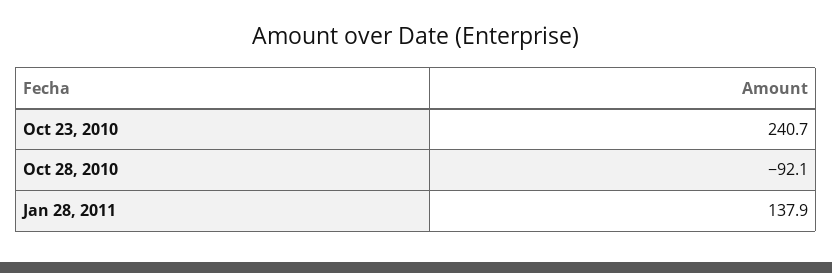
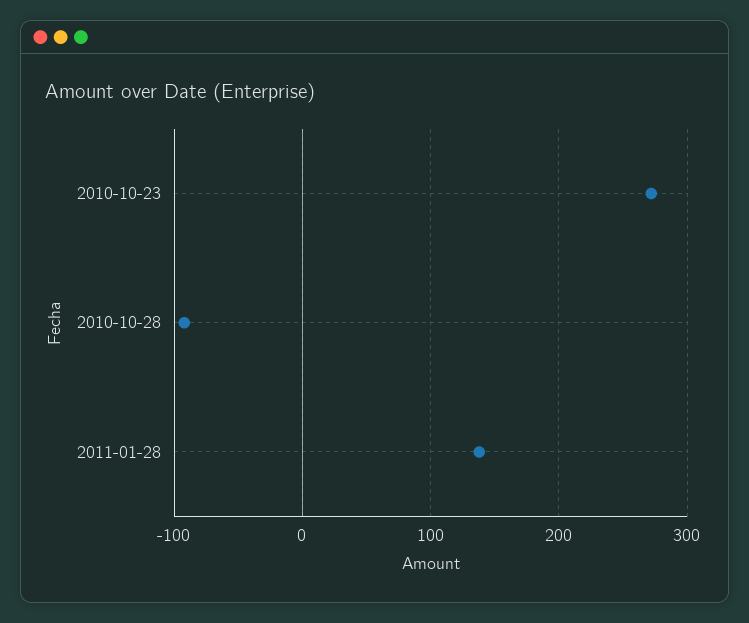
Oct 23, 2010: 240.7 -> 270

